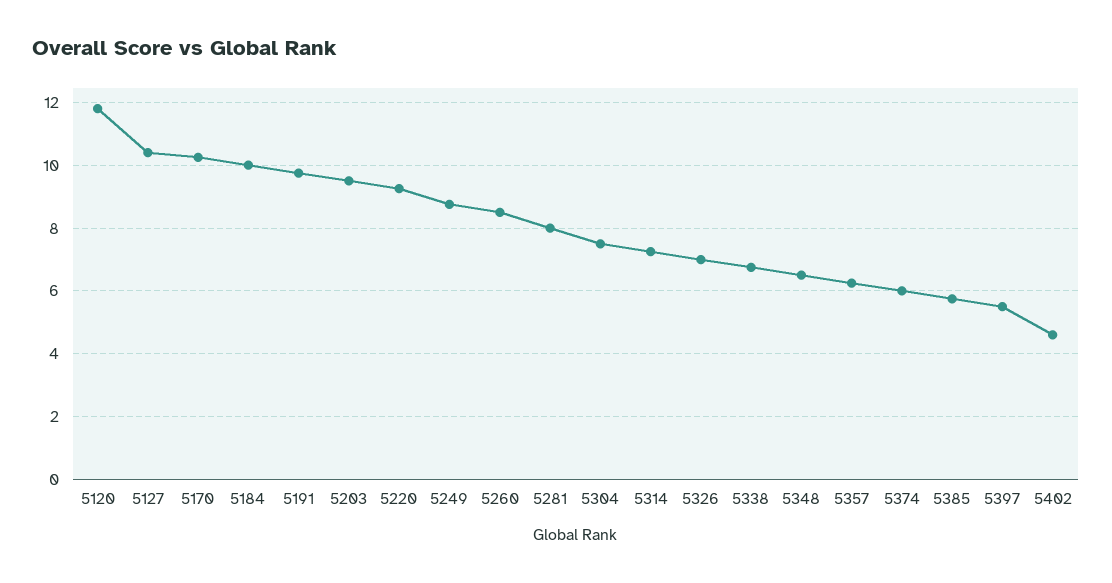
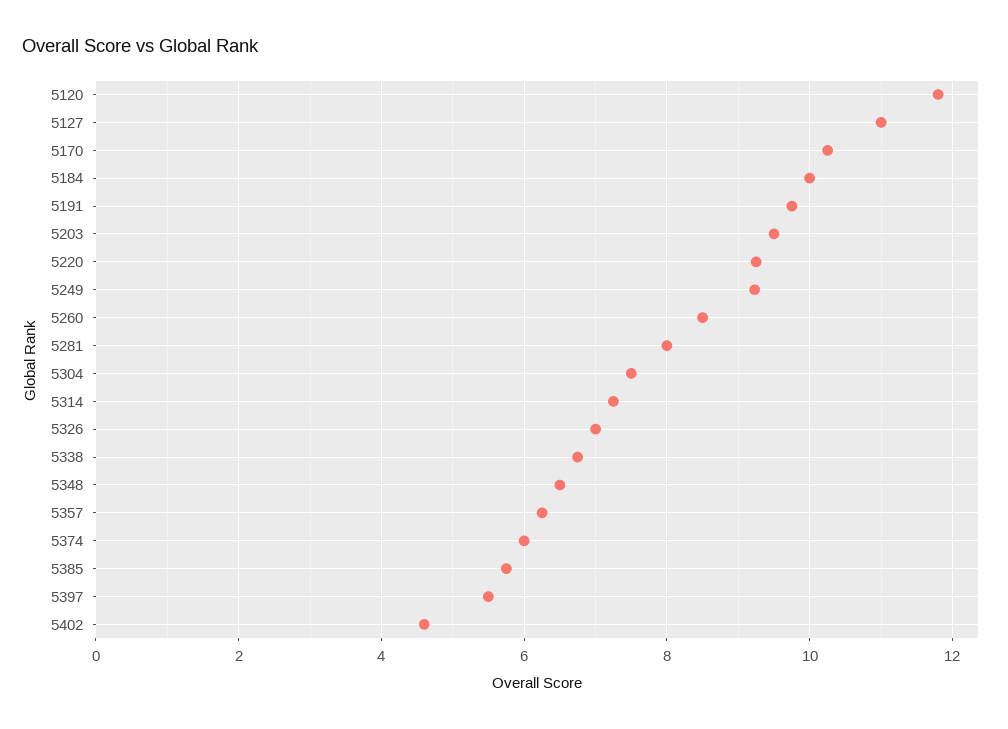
5127: 10.4 -> 11
5249: 8.8 -> 9.2

